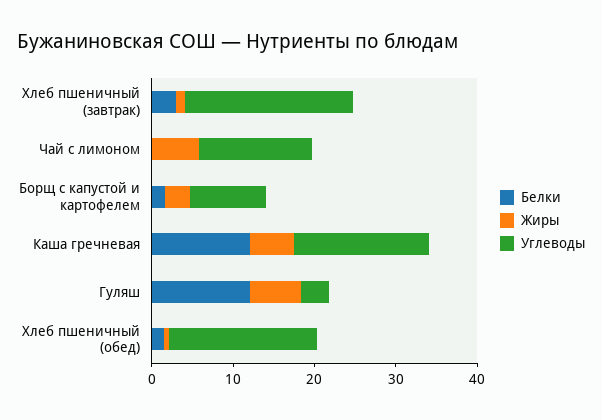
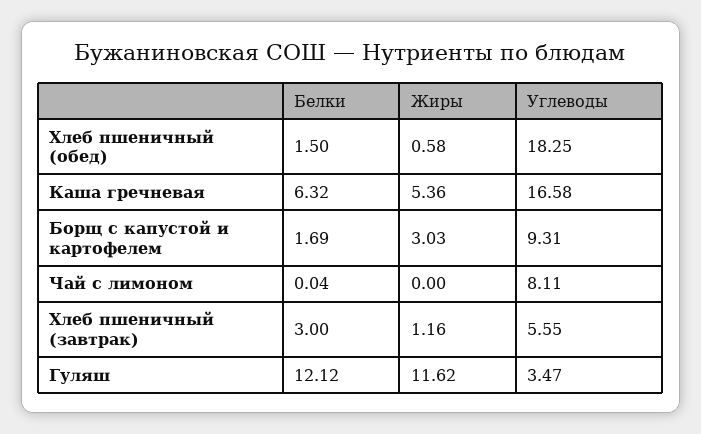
Углеводы, Хлеб пшеничный (завтрак): 20 -> 5.55
Жиры, Чай с лимоном: 6 -> 0
Углеводы, Чай с лимоном: 14 -> 8.11
Белки, Каша гречневая: 12 -> 6.32
Жиры, Гуляш: 6 -> 11.62

